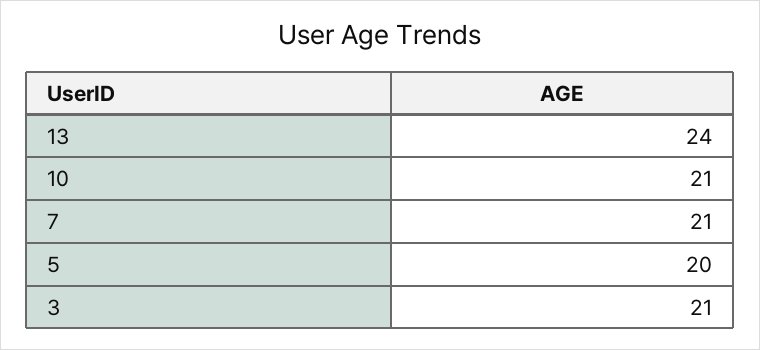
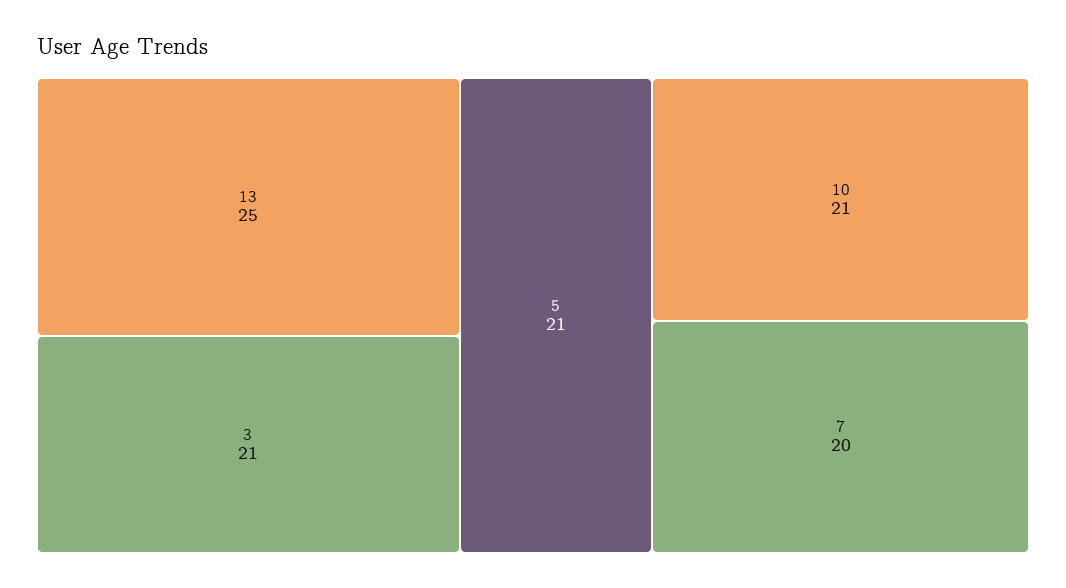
13: 24 -> 25
7: 21 -> 20
5: 20 -> 21

